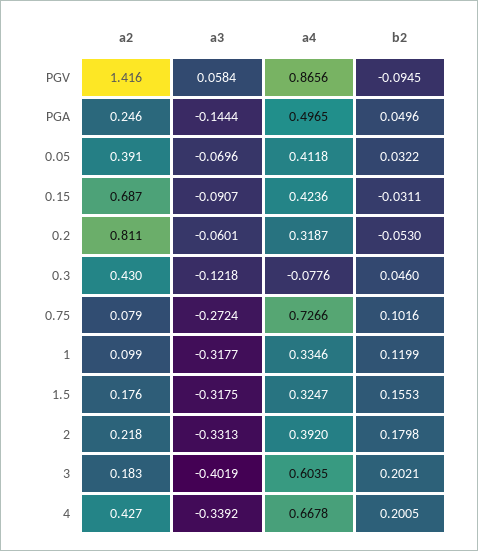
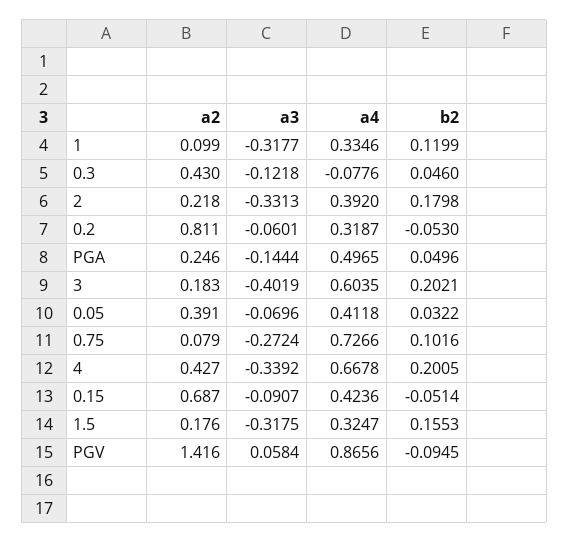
b2, 0.15: -0.0311 -> -0.0514

